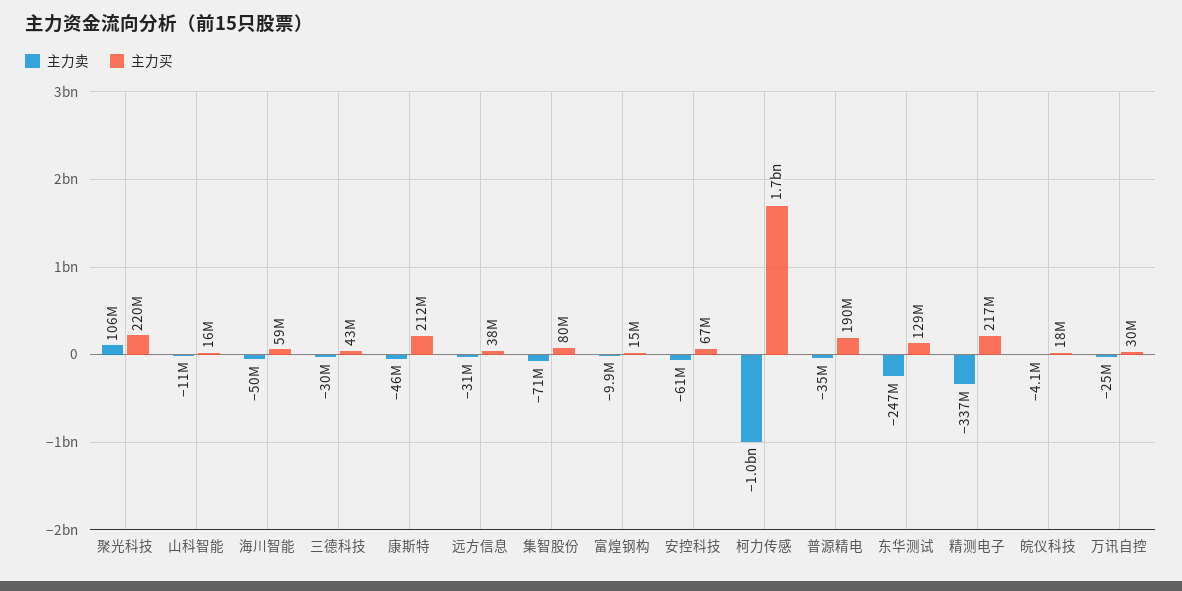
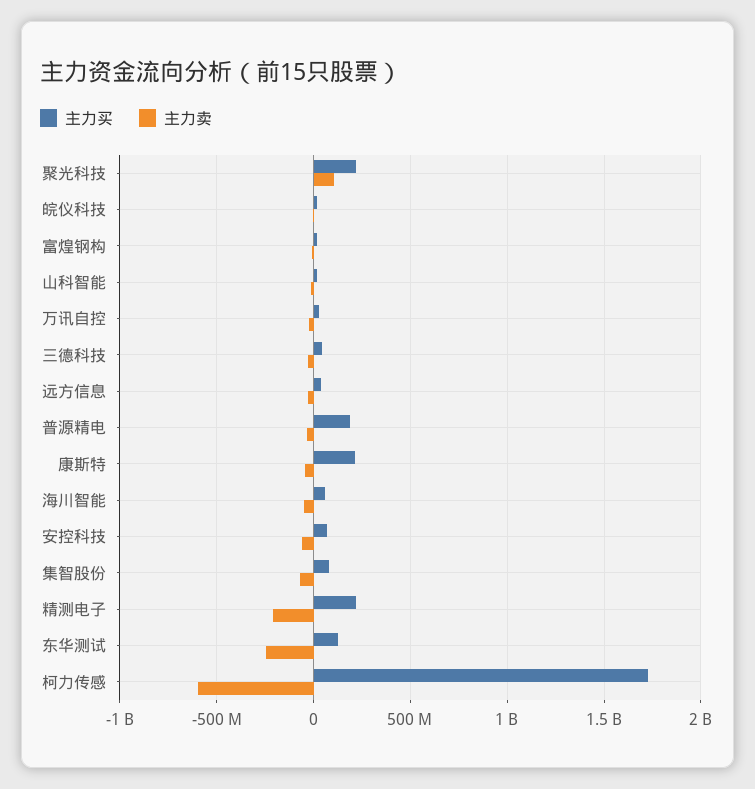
主力卖, 柯力传感: -1000000000 -> -600000000
主力卖, 精测电子: -337000000 -> -200000000

